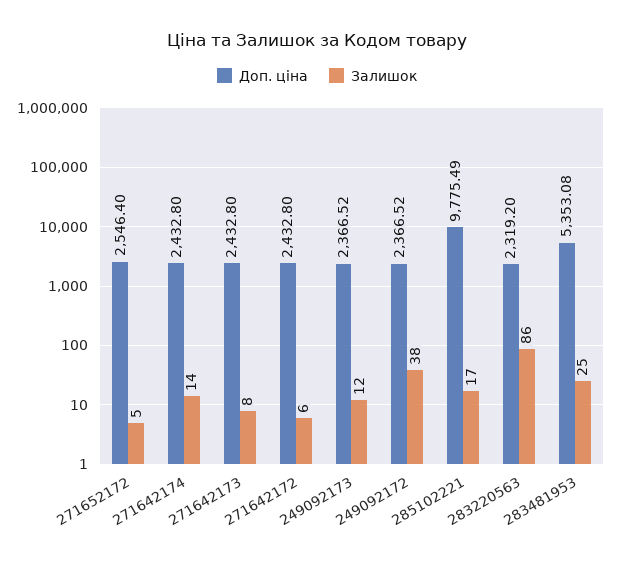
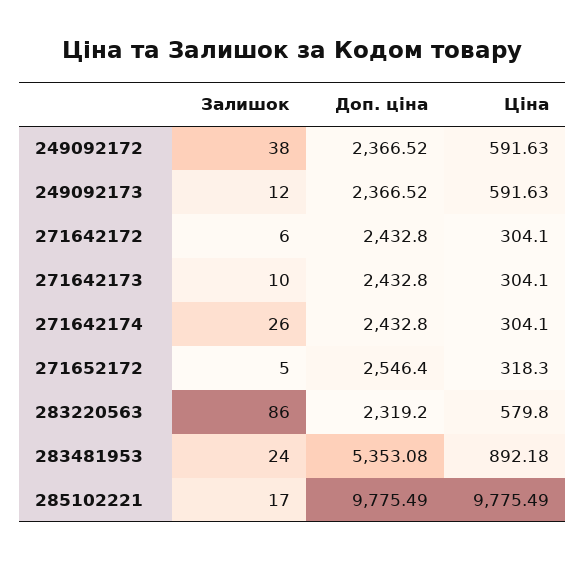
Залишок, 271642174: 14 -> 26
Залишок, 271642173: 8 -> 10
Залишок, 283481953: 25 -> 24
Ціна, 249092172: none -> 591.63
Ціна, 249092173: none -> 591.63
Ціна, 271642172: none -> 304.1
Ціна, 271642173: none -> 304.1
Ціна, 271642174: none -> 304.1
Ціна, 271652172: none -> 318.3
Ціна, 283220563: none -> 579.8
Ціна, 283481953: none -> 892.18
Ціна, 285102221: none -> 9775.49

